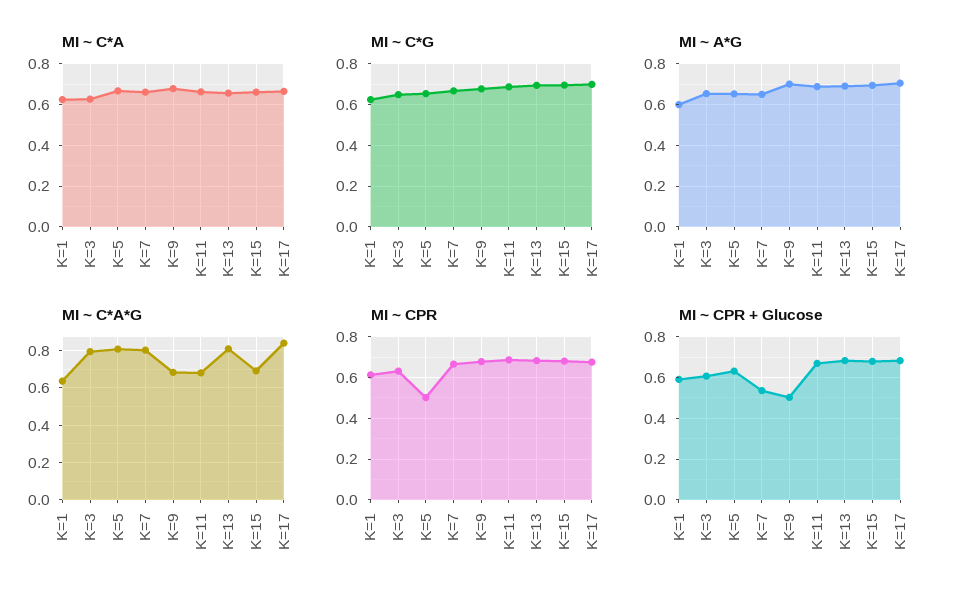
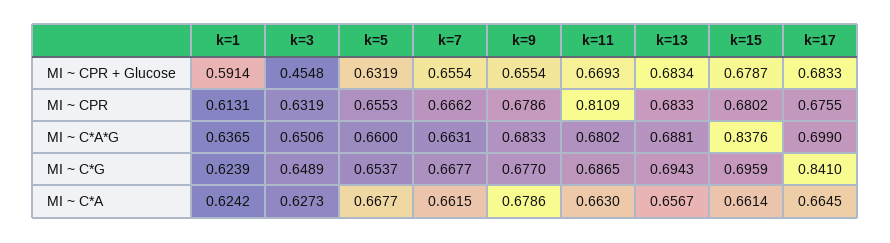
MI ~ C*G, K=17: 0.7 -> 0.841
MI ~ A*G, K=1: 0.6 -> none
MI ~ A*G, K=3: 0.65 -> none
MI ~ A*G, K=5: 0.65 -> none
MI ~ A*G, K=7: 0.65 -> none
MI ~ A*G, K=9: 0.7 -> none
MI ~ A*G, K=11: 0.7 -> none
MI ~ A*G, K=13: 0.7 -> none
MI ~ A*G, K=15: 0.7 -> none
MI ~ A*G, K=17: 0.7 -> none
MI ~ C*A*G, K=3: 0.8 -> 0.6506
MI ~ C*A*G, K=5: 0.8 -> 0.66
MI ~ C*A*G, K=7: 0.8 -> 0.6631
MI ~ C*A*G, K=13: 0.8 -> 0.6881
MI ~ C*A*G, K=15: 0.7 -> 0.8376
MI ~ C*A*G, K=17: 0.85 -> 0.699
MI ~ CPR, K=5: 0.5 -> 0.6553
MI ~ CPR, K=11: 0.7 -> 0.8109
MI ~ CPR + Glucose, K=3: 0.6 -> 0.4548
MI ~ CPR + Glucose, K=7: 0.55 -> 0.6554
MI ~ CPR + Glucose, K=9: 0.5 -> 0.6554

